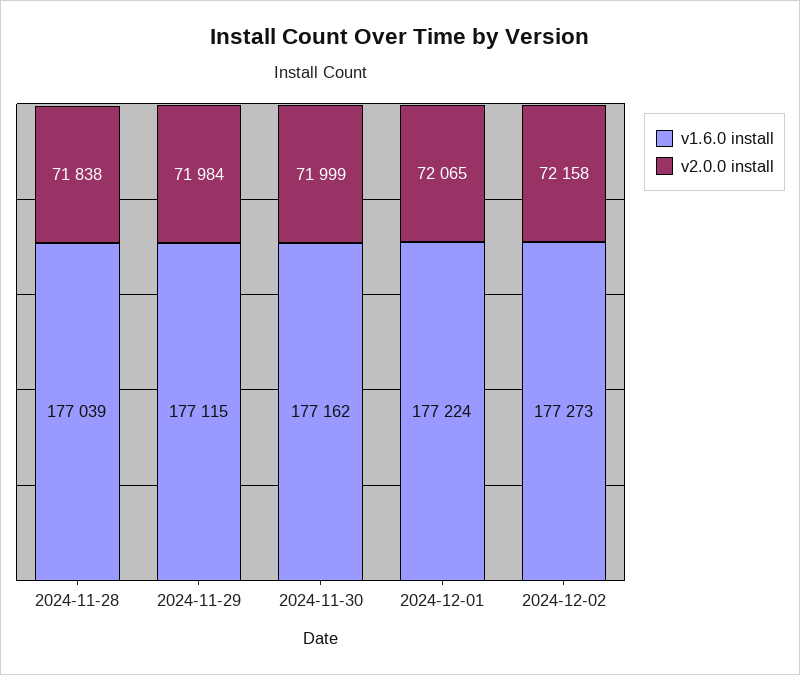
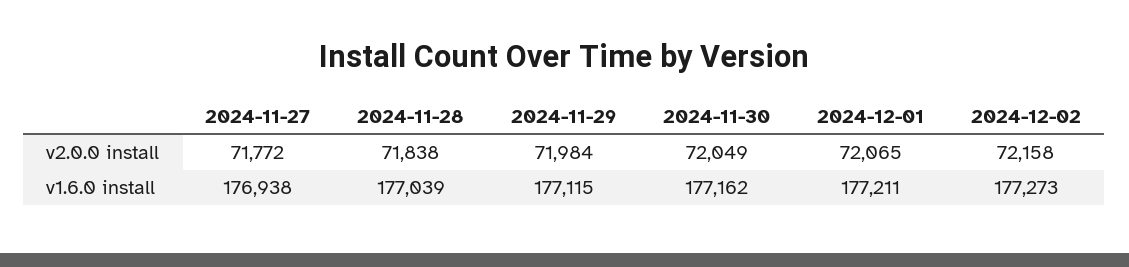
v2.0.0 install, 2024-11-30: 71999 -> 72049
v1.6.0 install, 2024-12-01: 177224 -> 177211
v2.0.0 install, 2024-11-27: none -> 71772
v1.6.0 install, 2024-11-27: none -> 176938

